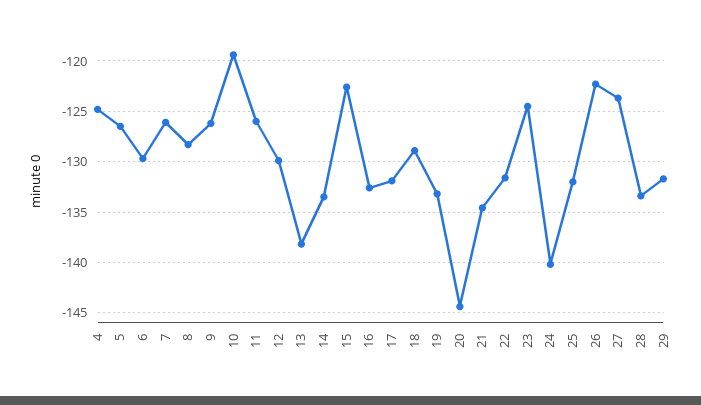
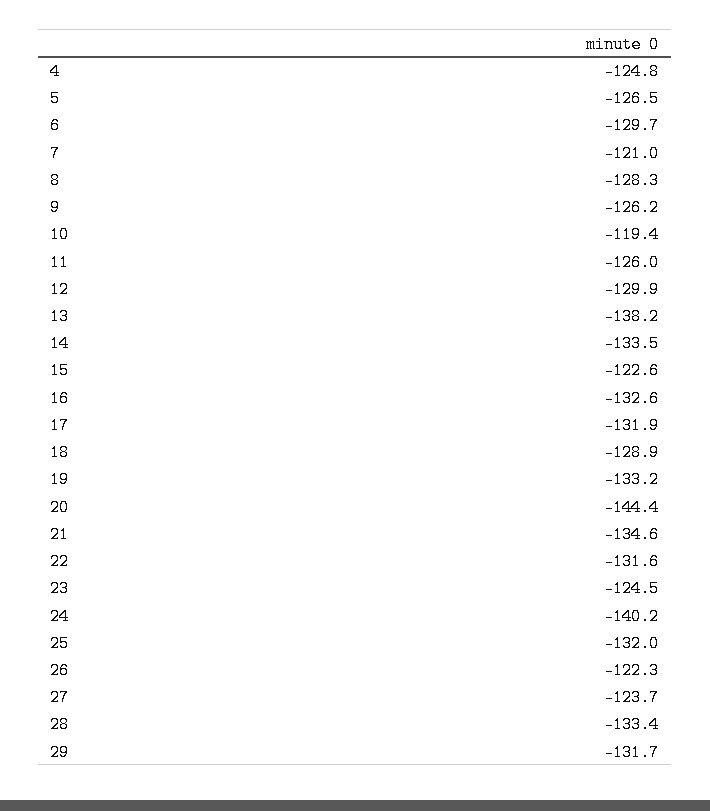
7: -126 -> -121

